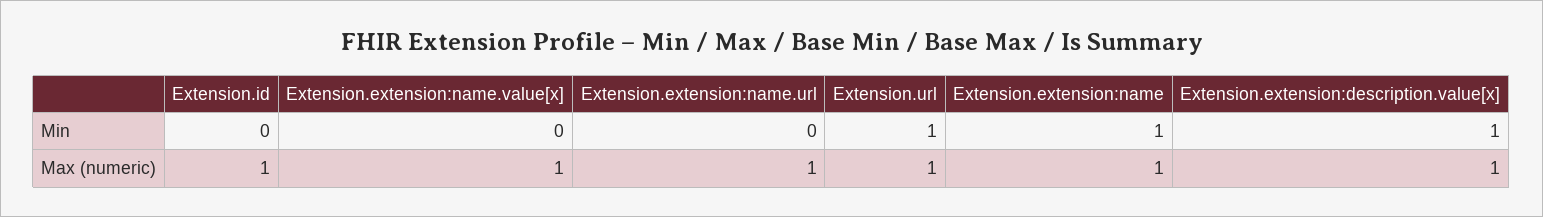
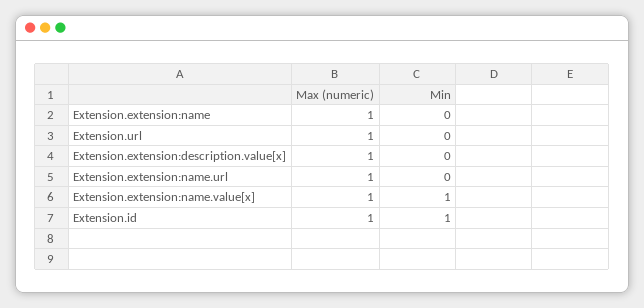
Extension.id, Min: 0 -> 1
Extension.extension:name.value[x], Min: 0 -> 1
Extension.url, Min: 1 -> 0
Extension.extension:name, Min: 1 -> 0
Extension.extension:description.value[x], Min: 1 -> 0

